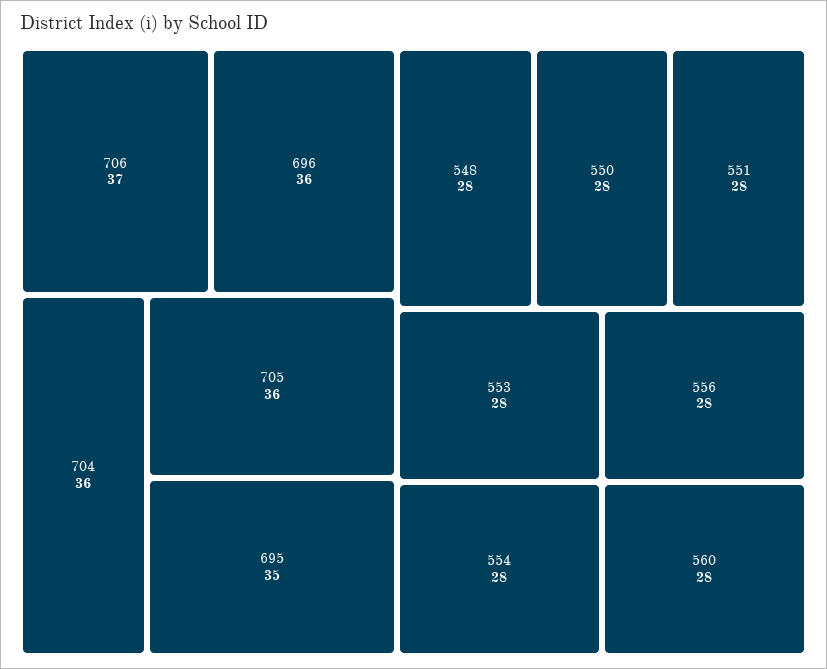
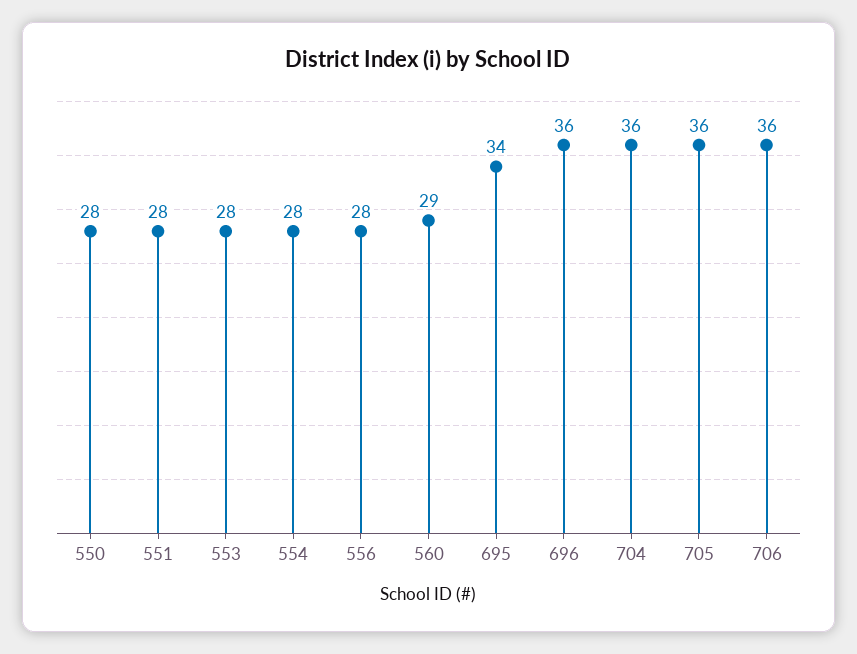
706: 37 -> 36
695: 35 -> 34
548: 28 -> none
560: 28 -> 29

